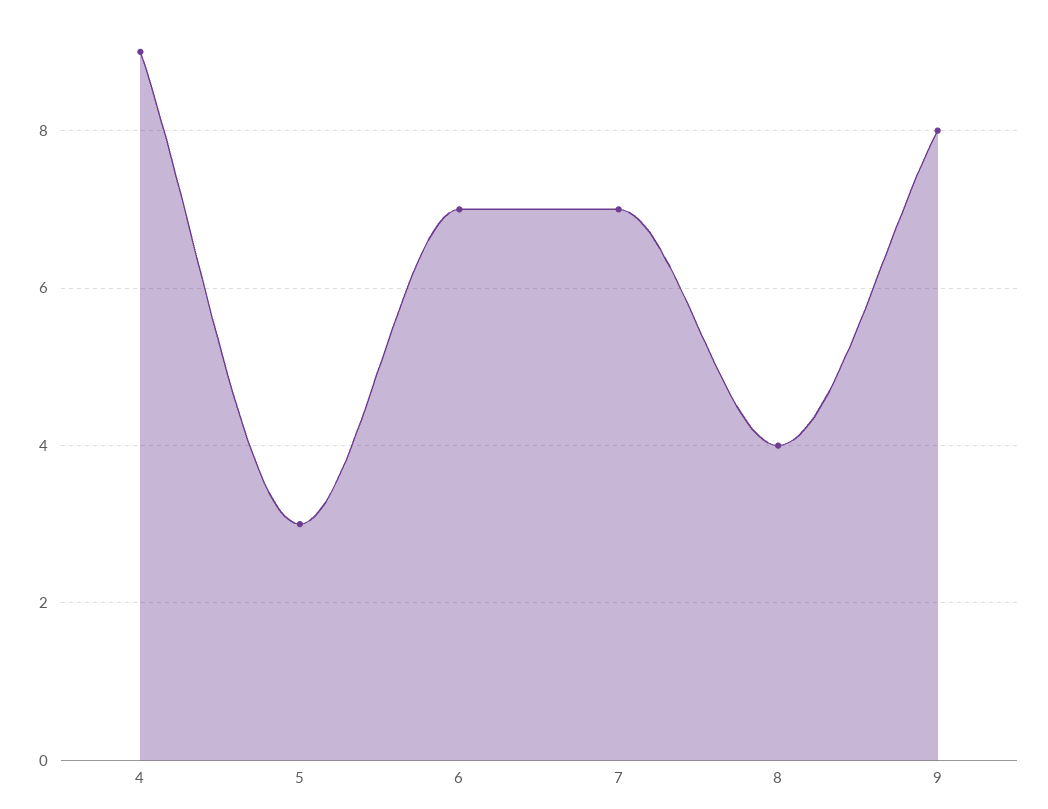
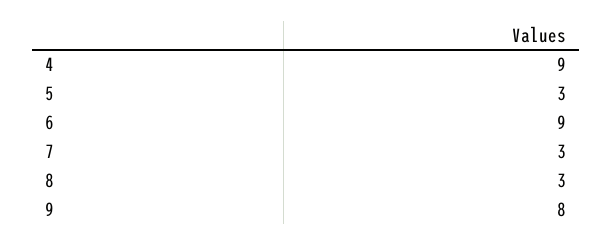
6: 7 -> 9
7: 7 -> 3
8: 4 -> 3

